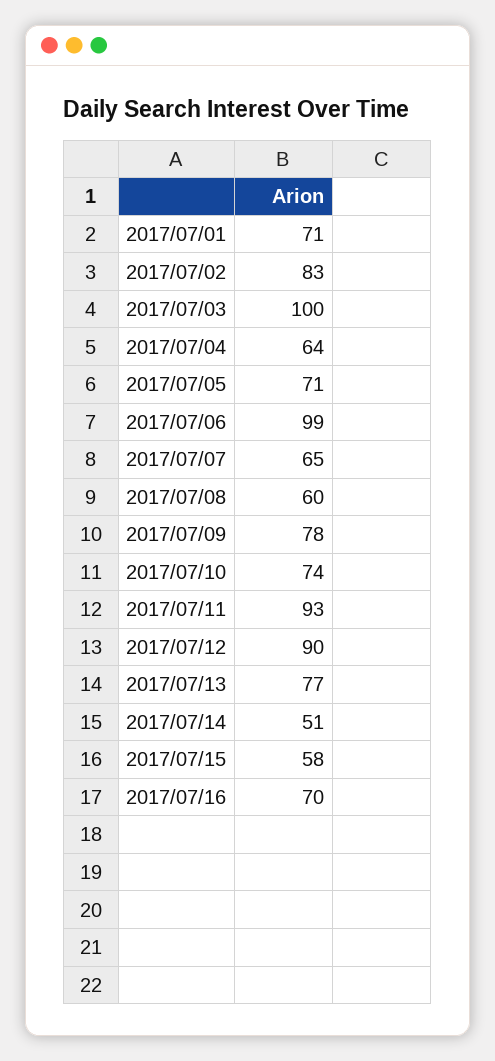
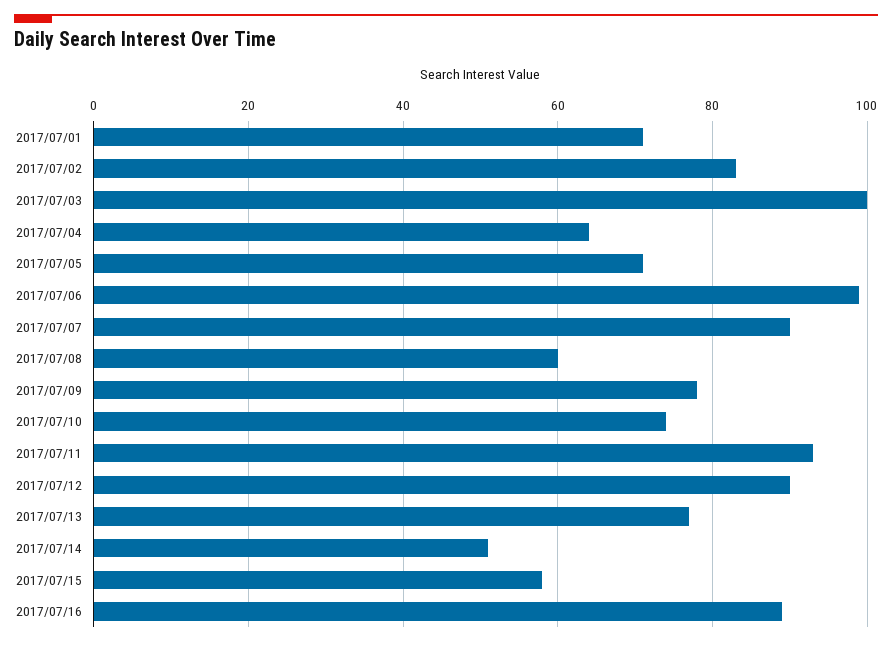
2017/07/07: 65 -> 90
2017/07/16: 70 -> 90

